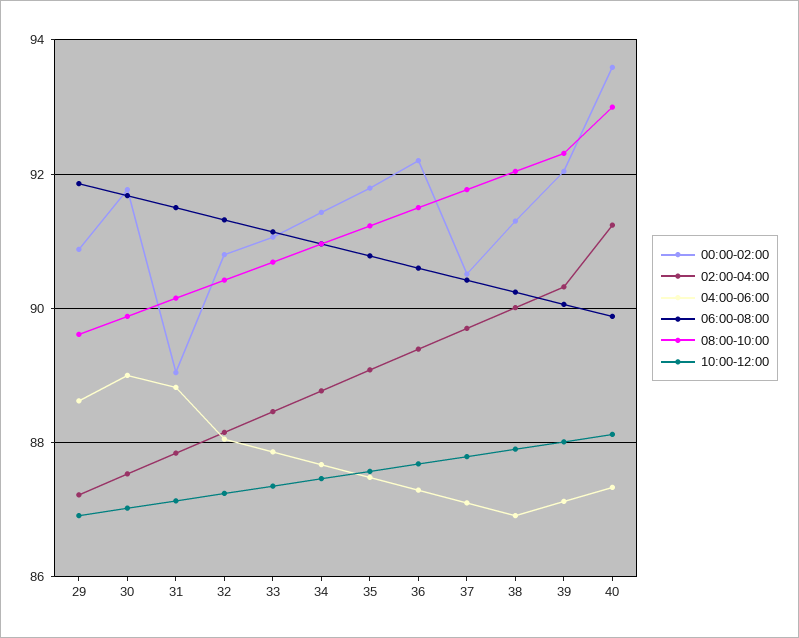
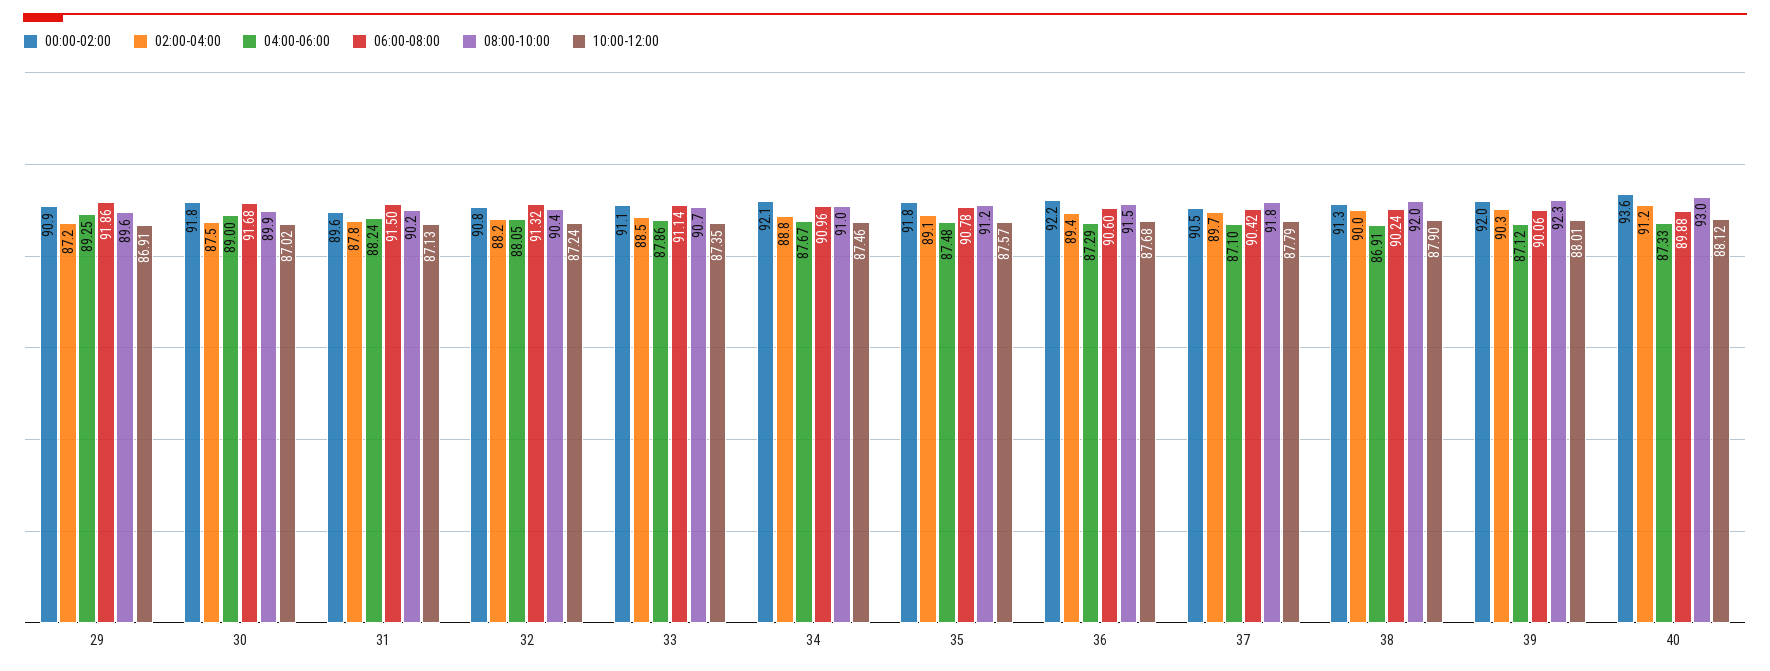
04:00-06:00, 29: 88.6 -> 89.25
00:00-02:00, 31: 89 -> 89.6
04:00-06:00, 31: 88.8 -> 88.24
00:00-02:00, 34: 91.4 -> 92.1

